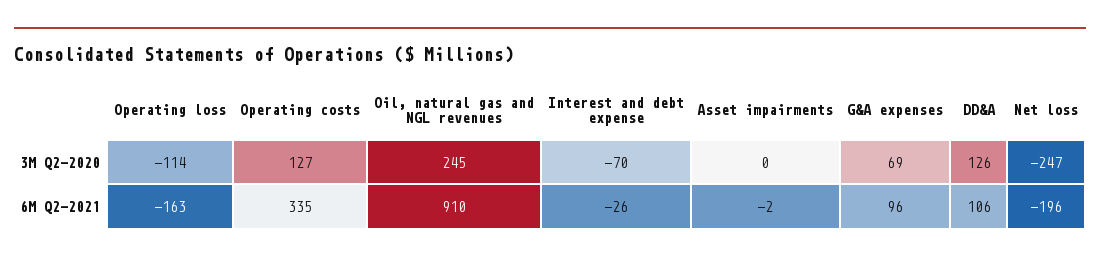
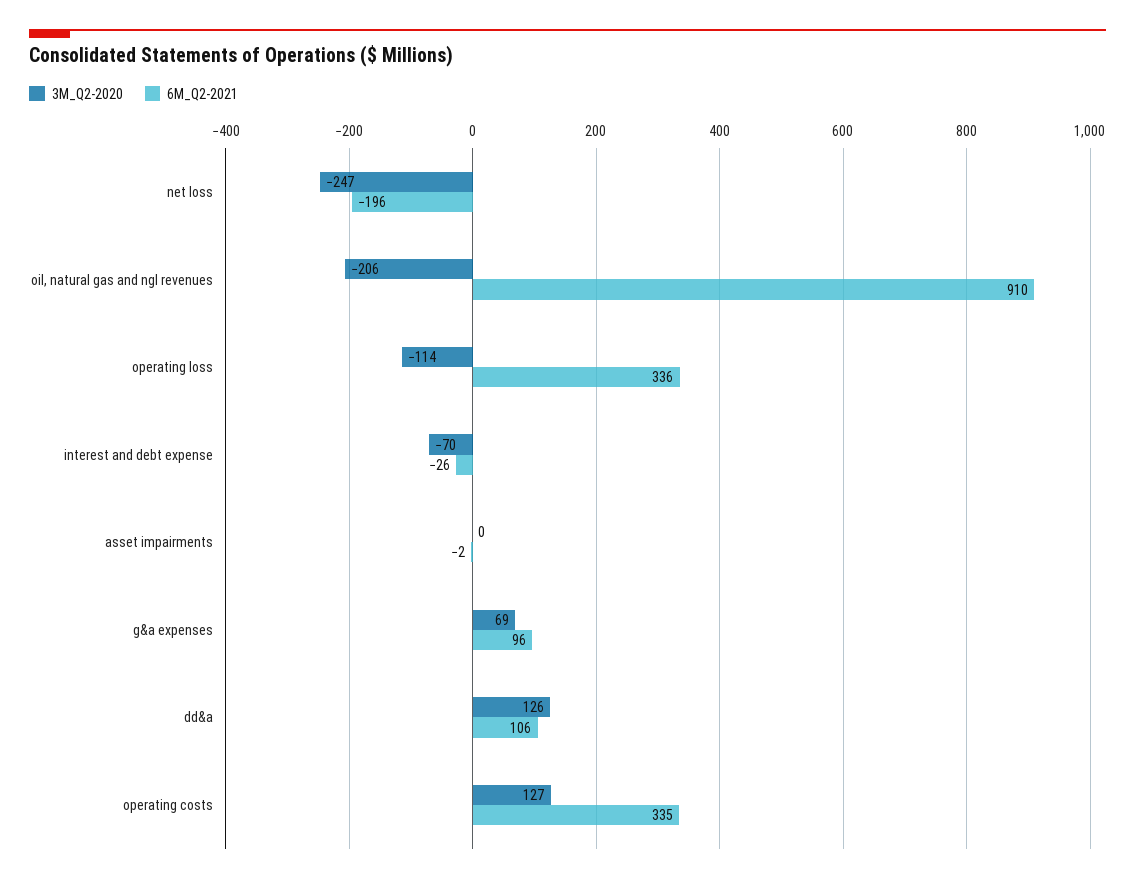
3M Q2-2020, Oil, natural gas and NGL revenues: 245 -> -206
6M Q2-2021, Operating loss: -163 -> 336

